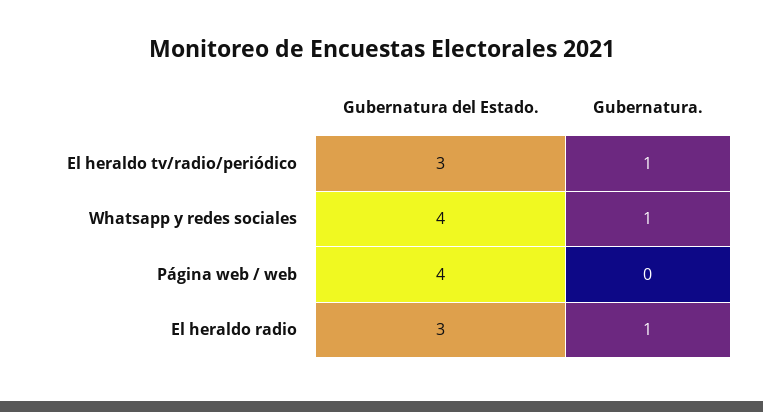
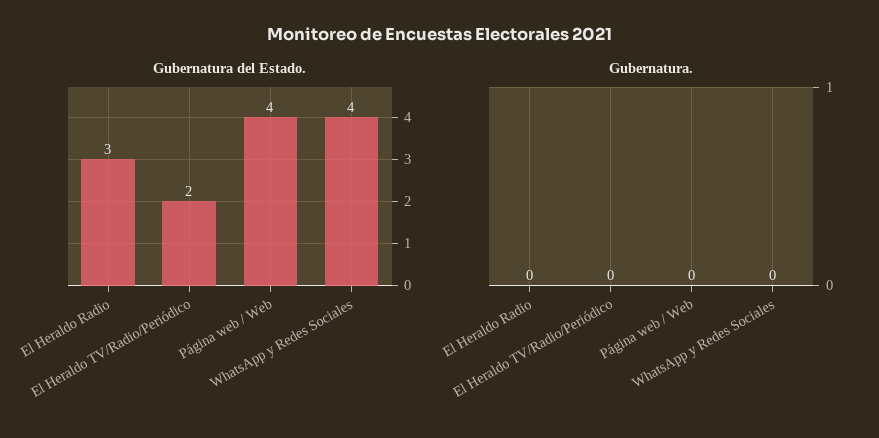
Gubernatura del Estado., El heraldo tv/radio/periódico: 3 -> 2
Gubernatura., El heraldo tv/radio/periódico: 1 -> 0
Gubernatura., Whatsapp y redes sociales: 1 -> 0
Gubernatura., El heraldo radio: 1 -> 0

